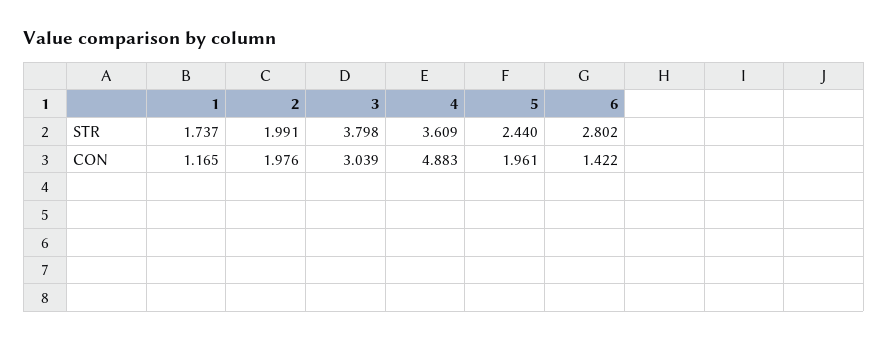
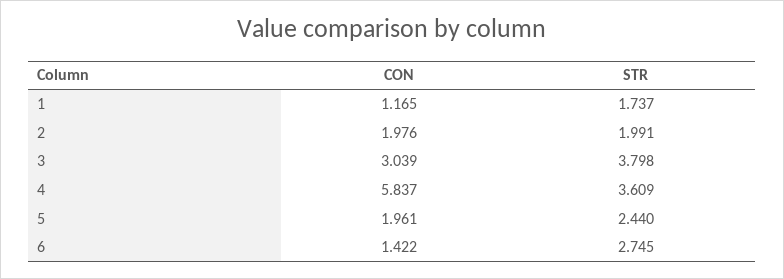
6, STR: 2.802 -> 2.745
4, CON: 4.883 -> 5.837

